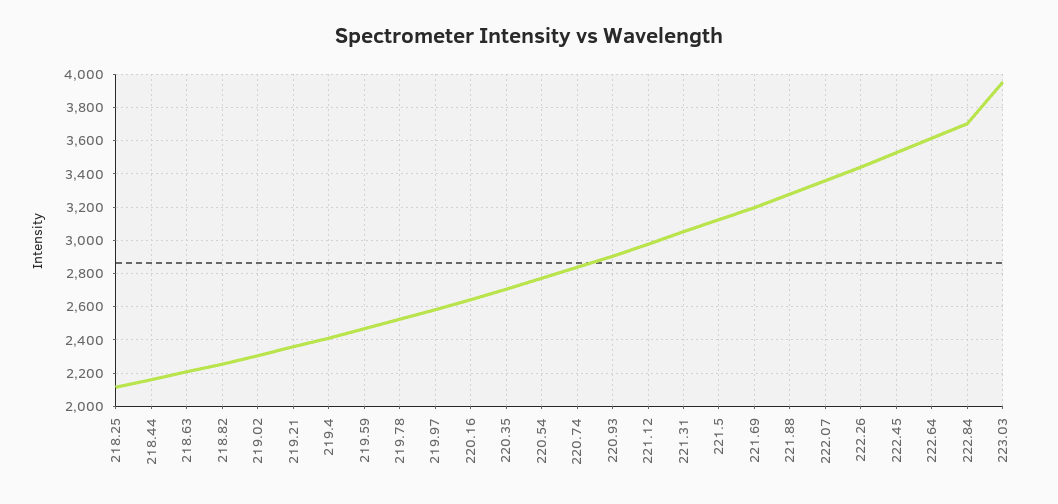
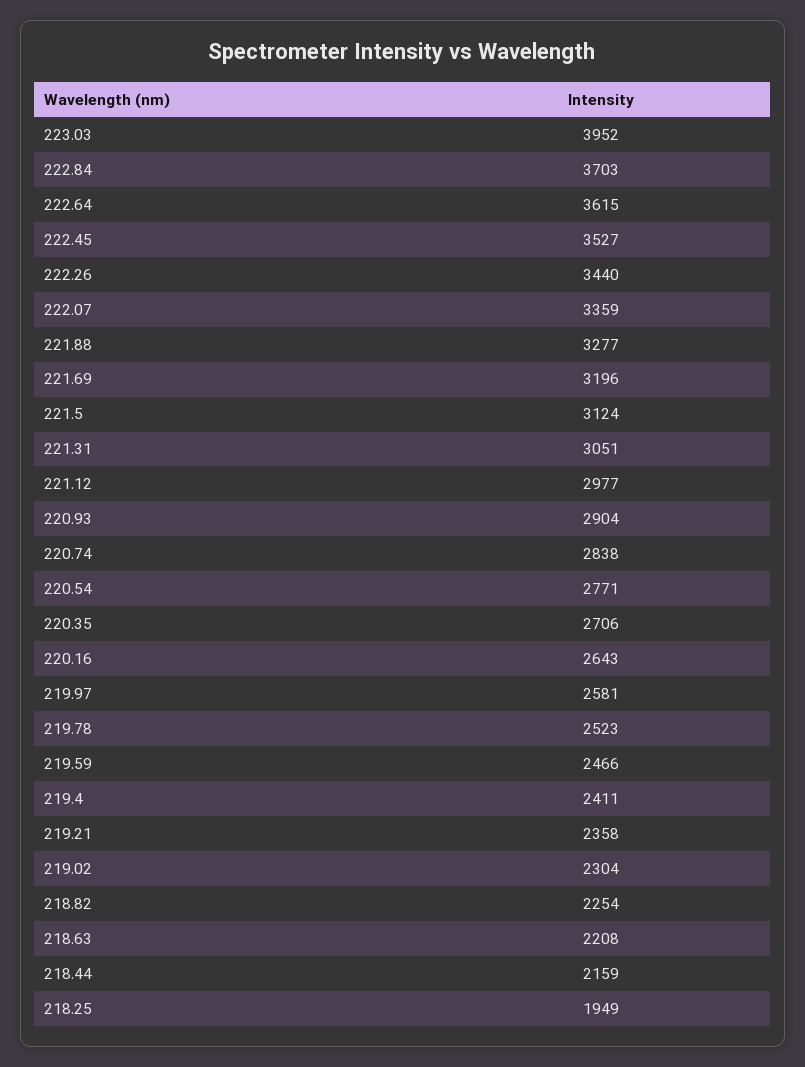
218.25: 2100 -> 1949

